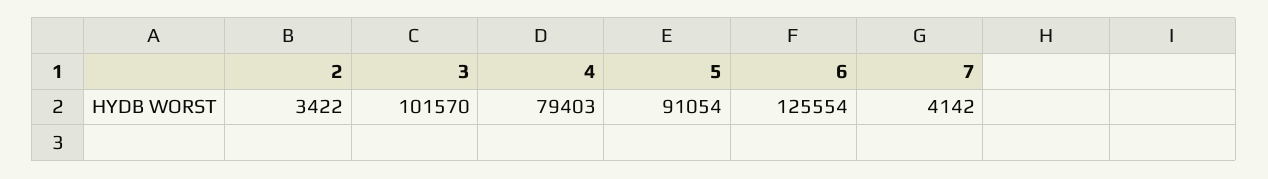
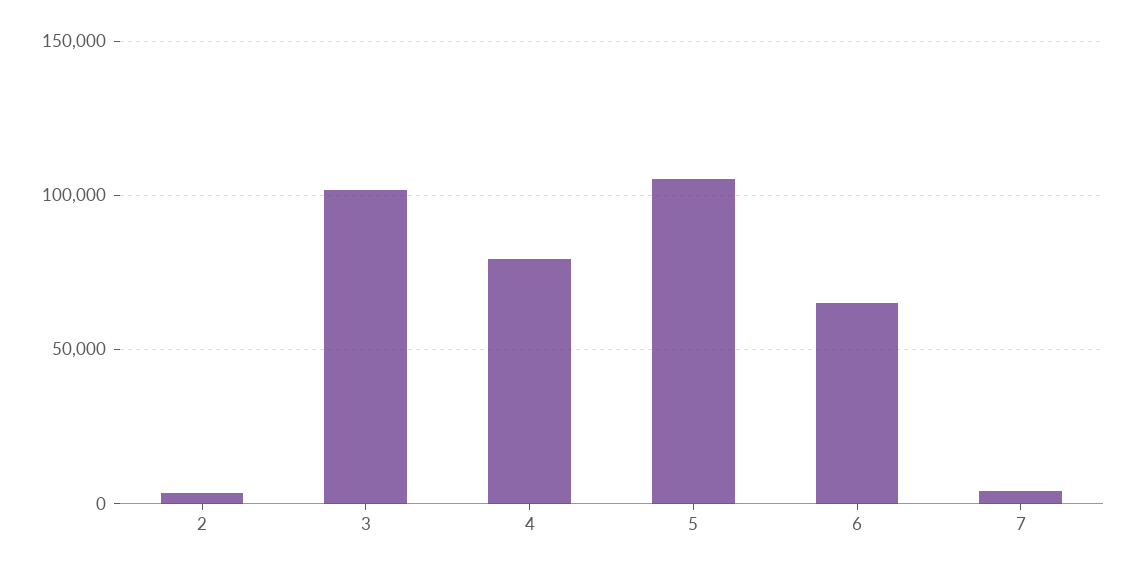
5: 91054 -> 105000
6: 125554 -> 65000

